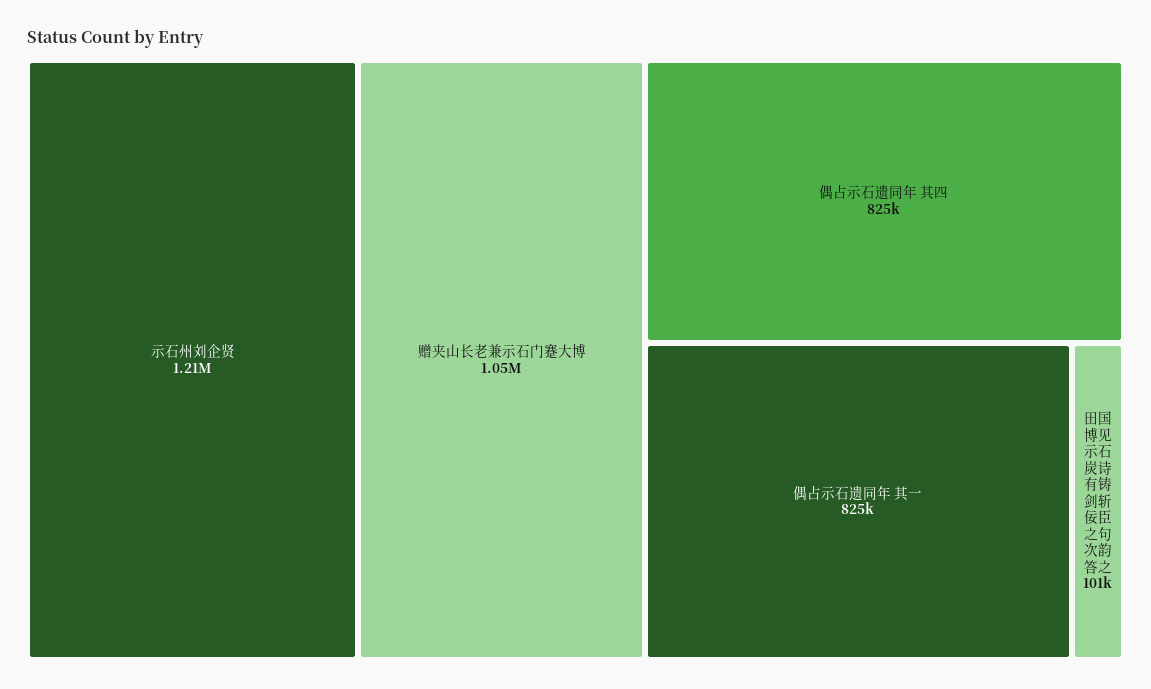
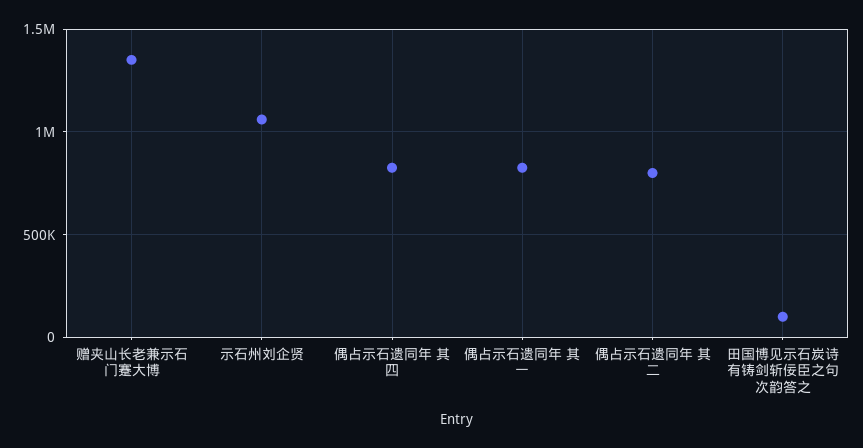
示石州刘企贤: 1210000 -> 1050000
赠夹山长老兼示石门蹇大博: 1050000 -> 1350000
偶占示石遗同年 其二: none -> 800000

